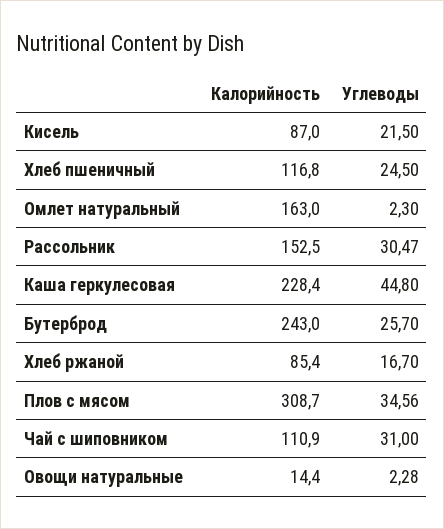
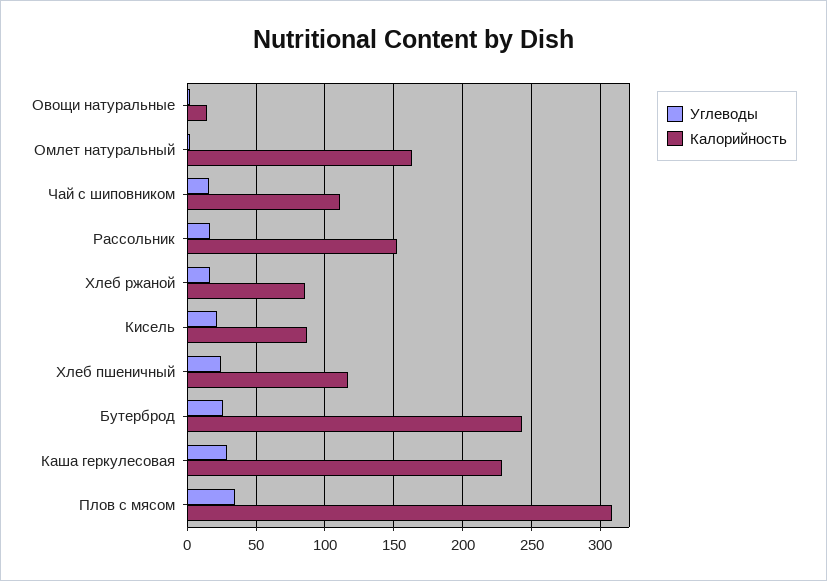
Углеводы, Рассольник: 30.47 -> 15
Углеводы, Каша геркулесовая: 44.8 -> 30
Углеводы, Чай с шиповником: 31 -> 15

